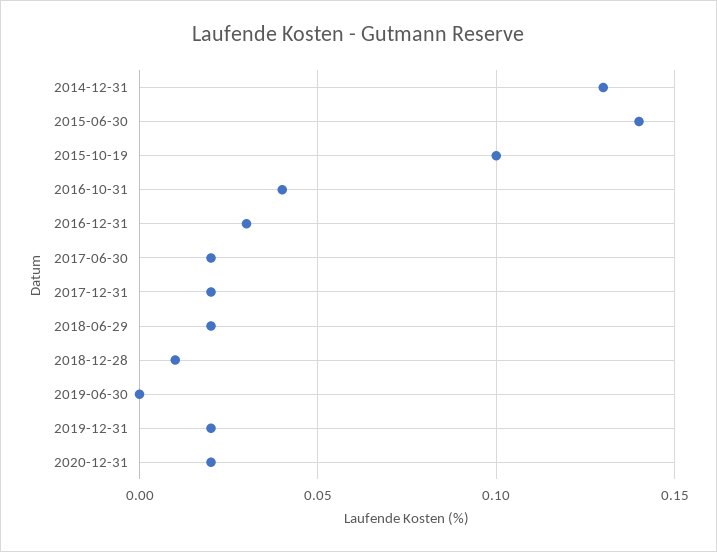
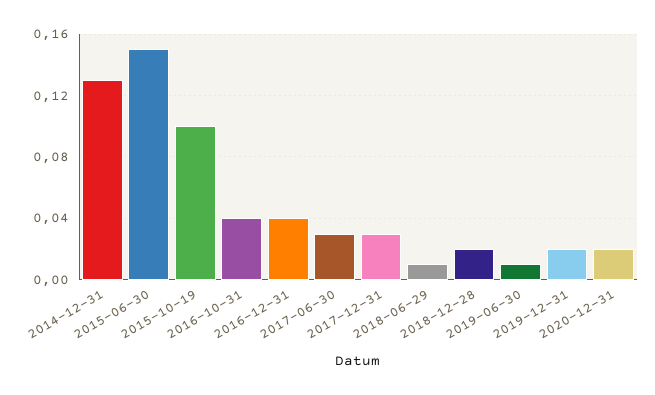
2015-06-30: 0.14 -> 0.15
2016-12-31: 0.03 -> 0.04
2017-06-30: 0.02 -> 0.03
2017-12-31: 0.02 -> 0.03
2018-06-29: 0.02 -> 0.01
2018-12-28: 0.01 -> 0.02
2019-06-30: 0 -> 0.01

